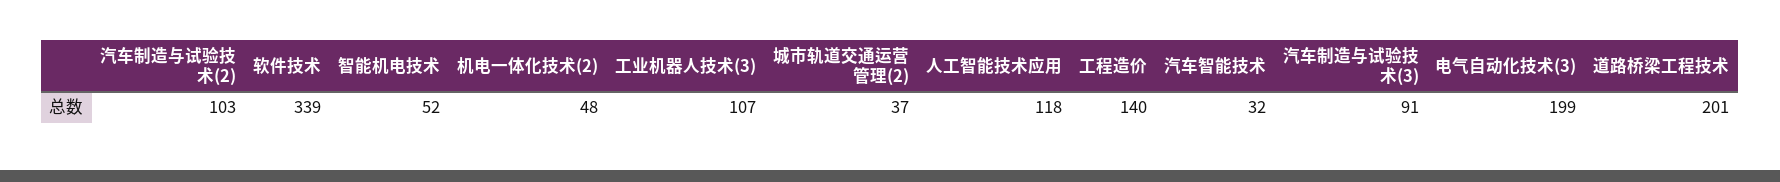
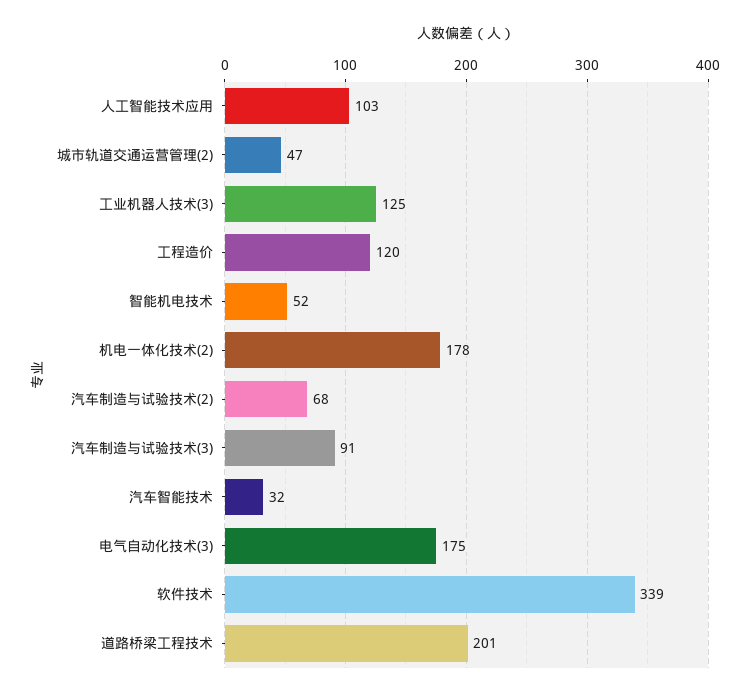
汽车制造与试验技术(2): 103 -> 68
机电一体化技术(2): 48 -> 178
工业机器人技术(3): 107 -> 125
城市轨道交通运营管理(2): 37 -> 47
人工智能技术应用: 118 -> 103
工程造价: 140 -> 120
电气自动化技术(3): 199 -> 175

